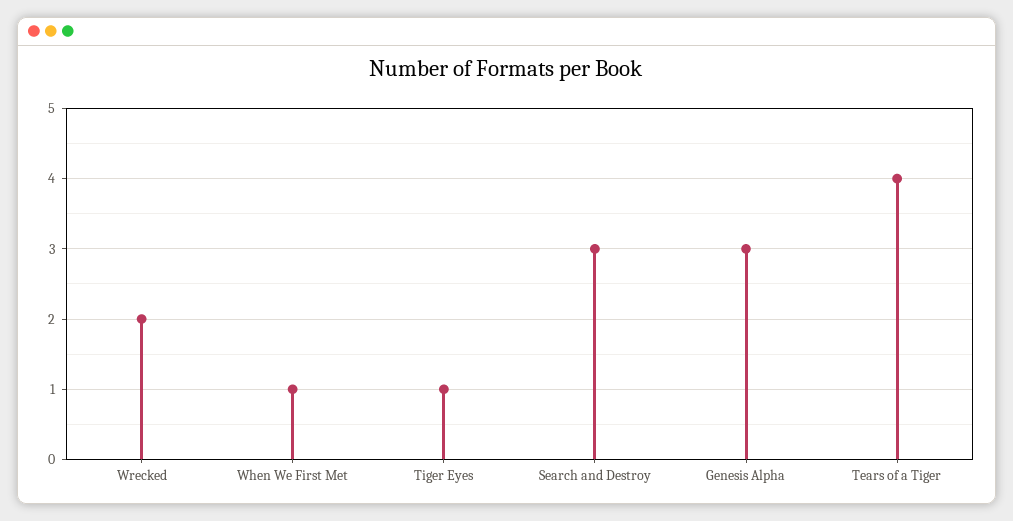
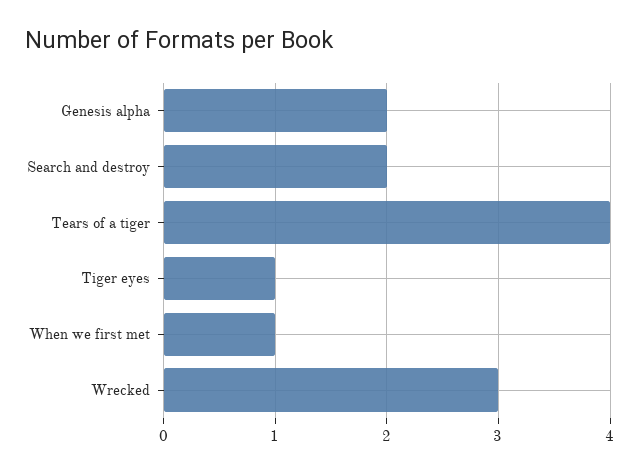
Wrecked: 2 -> 3
Search and Destroy: 3 -> 2
Genesis Alpha: 3 -> 2

